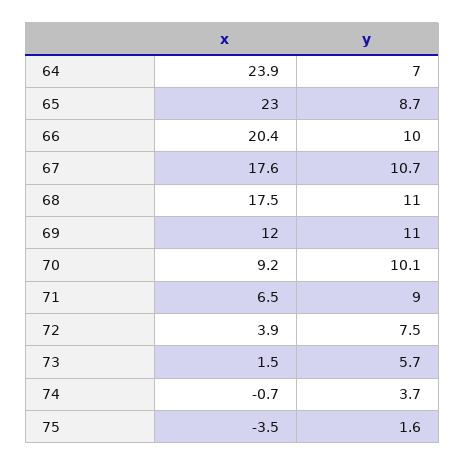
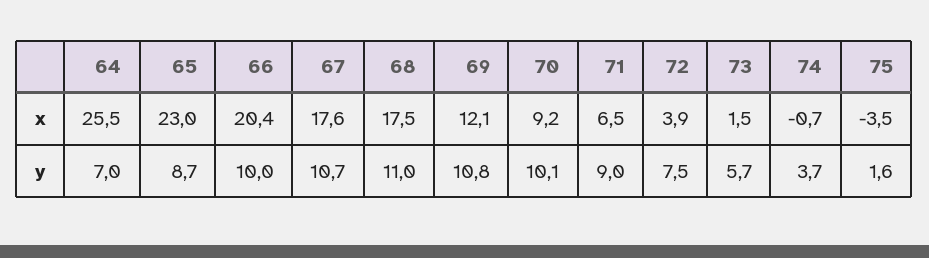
x, 64: 23.9 -> 25.5
x, 69: 12 -> 12.1
y, 69: 11 -> 10.8

